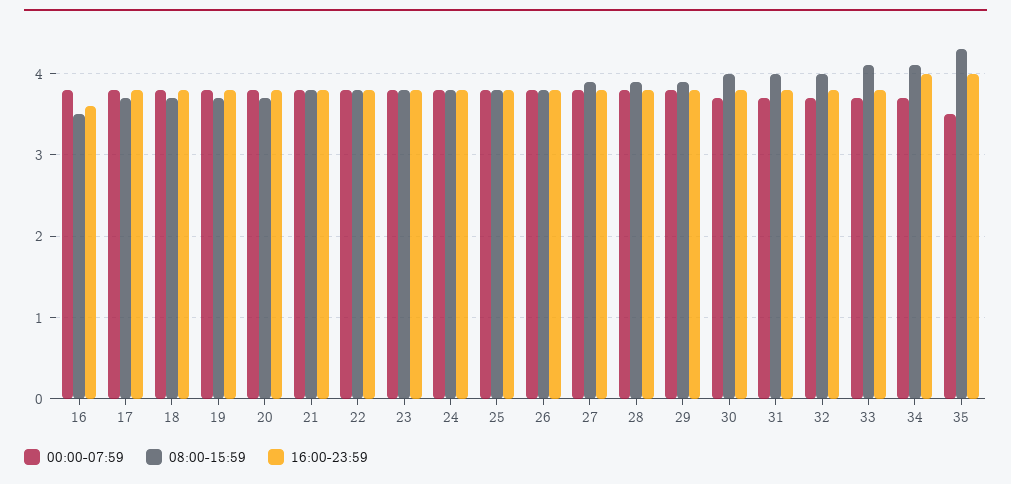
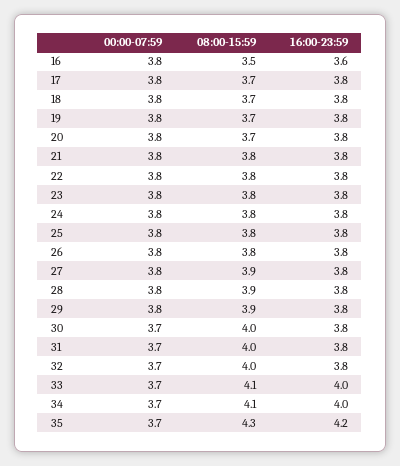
16:00-23:59, 33: 3.8 -> 4
00:00-07:59, 35: 3.5 -> 3.7
16:00-23:59, 35: 4 -> 4.2

